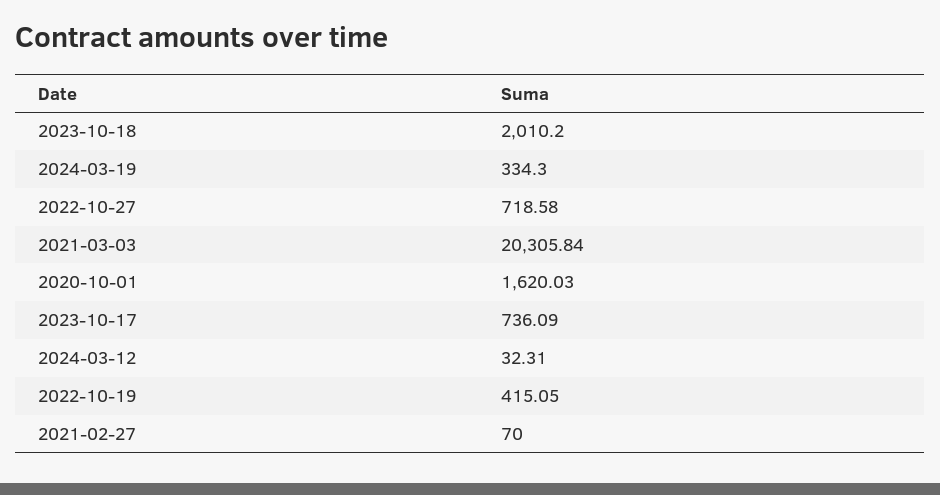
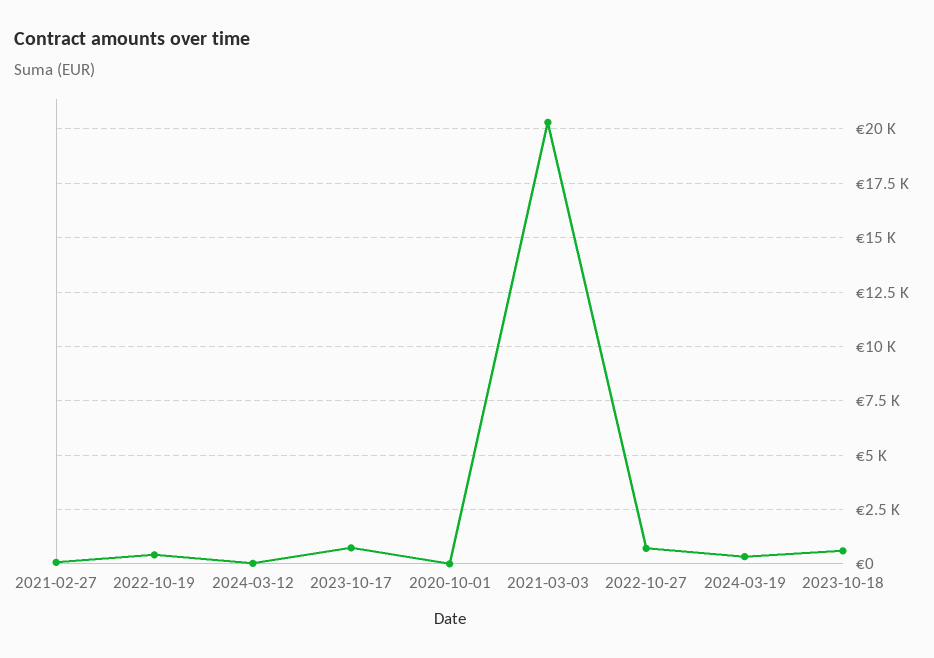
2023-10-18: 2010.2 -> 500
2020-10-01: 1620.03 -> 0

